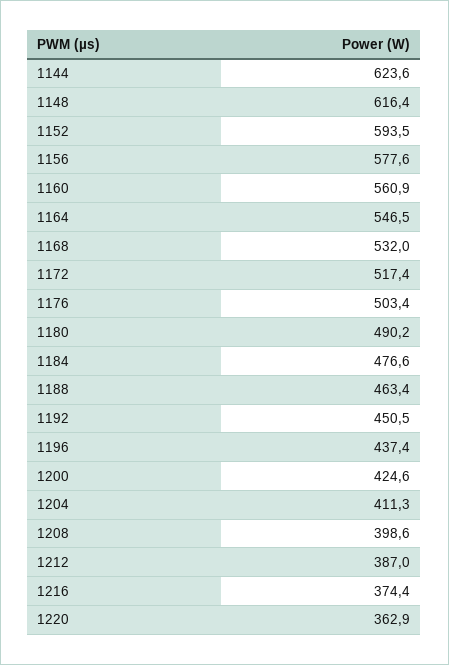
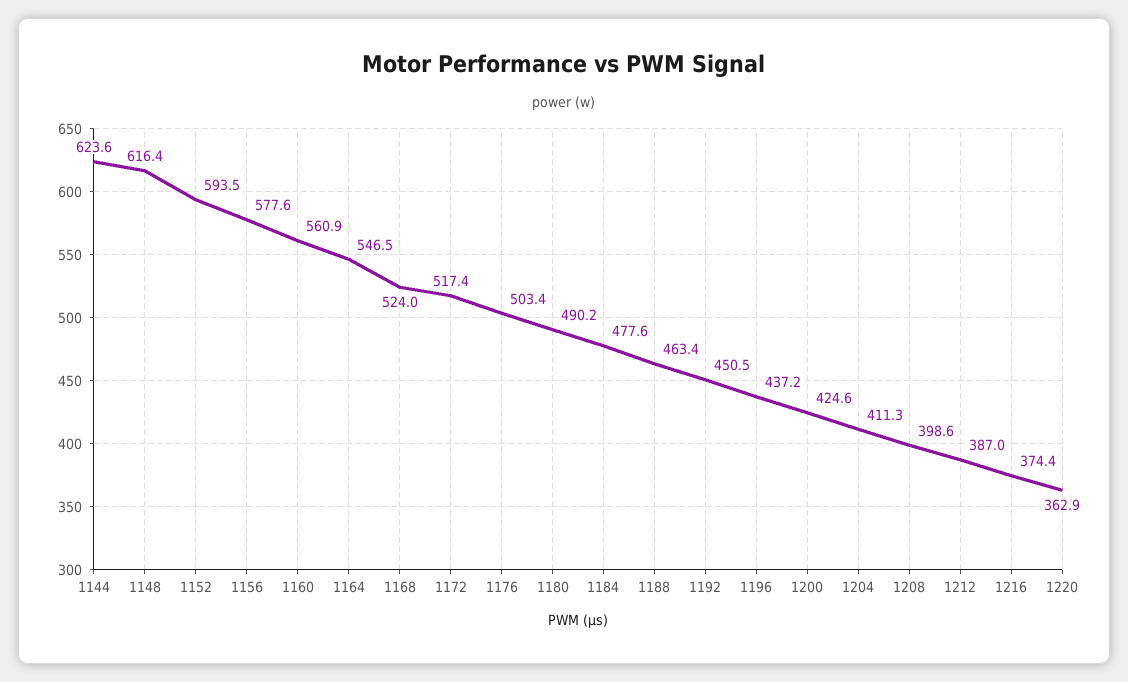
1168: 532 -> 524
1184: 476.6 -> 477.6
1196: 437.4 -> 437.2

